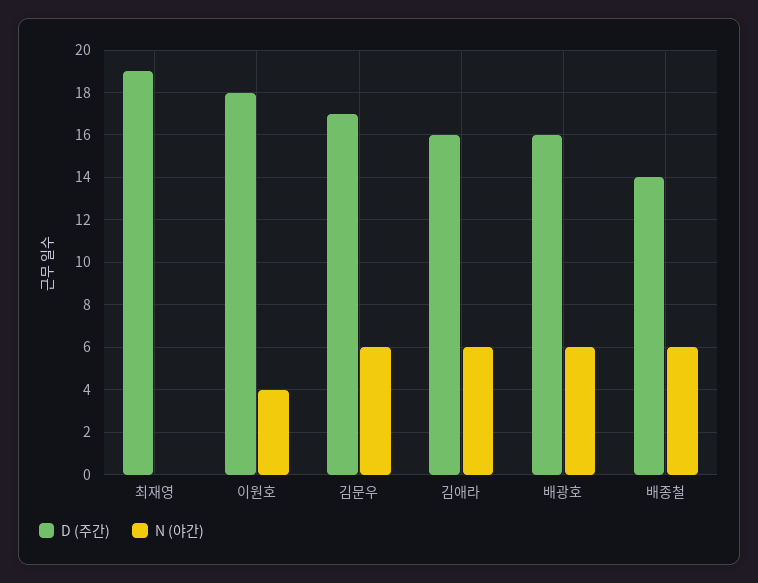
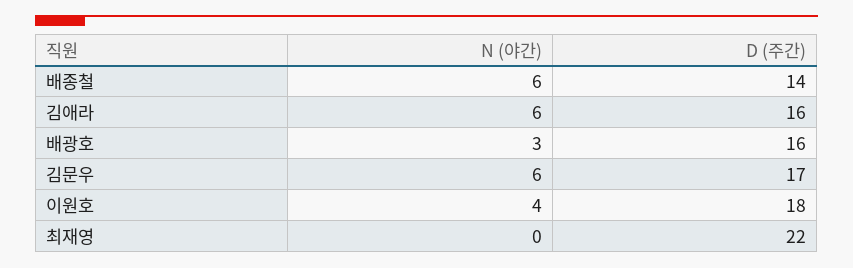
D (주간), 최재영: 19 -> 22
N (야간), 배광호: 6 -> 3

